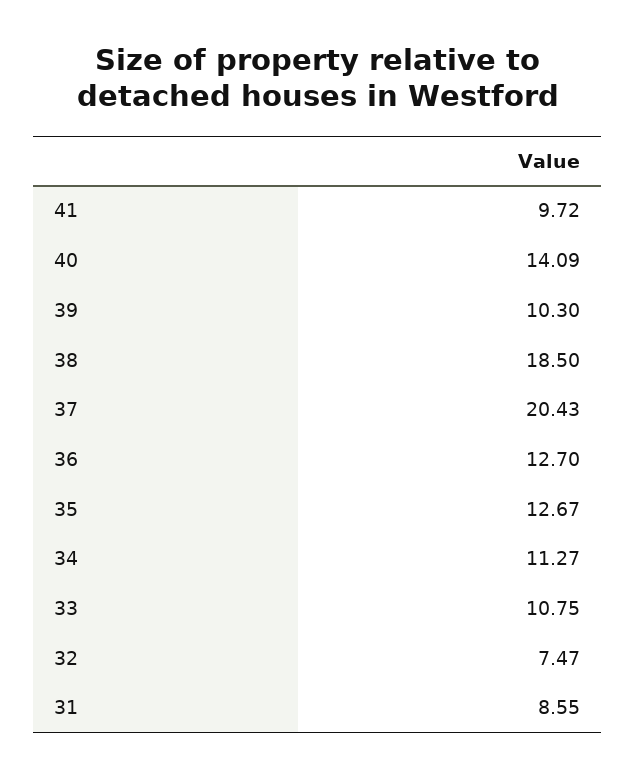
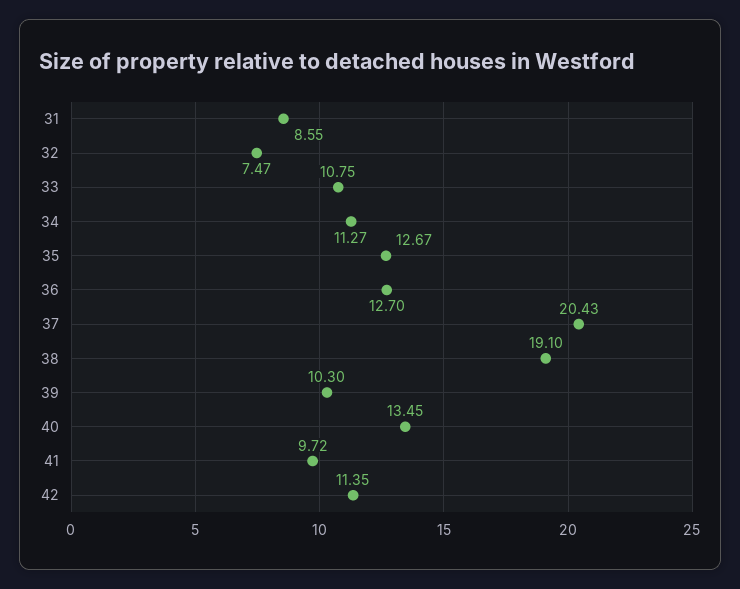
40: 14.09 -> 13.45
38: 18.5 -> 19.1
42: none -> 11.35

